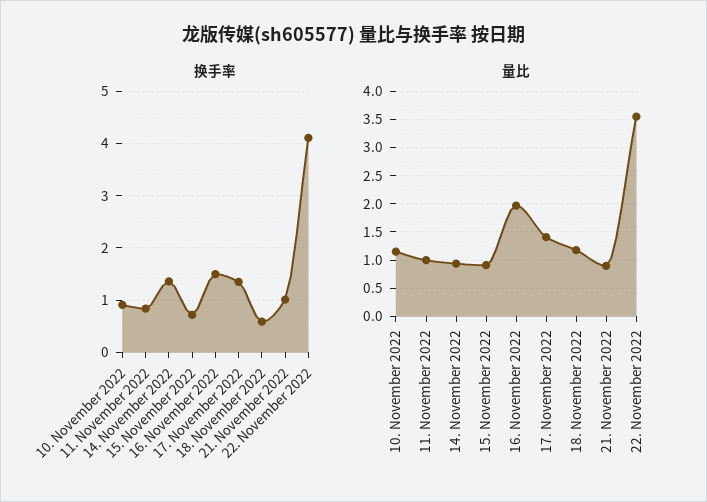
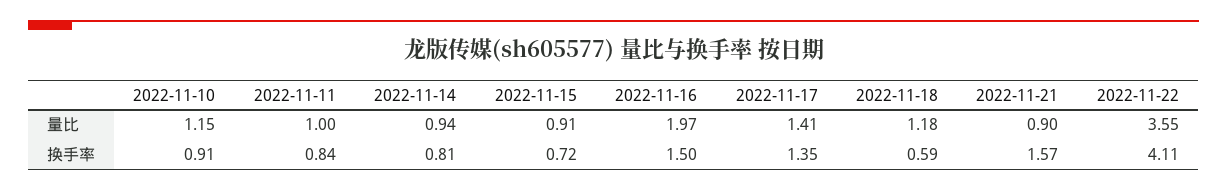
换手率, 14. November 2022: 1.4 -> 0.81
换手率, 21. November 2022: 1 -> 1.57

